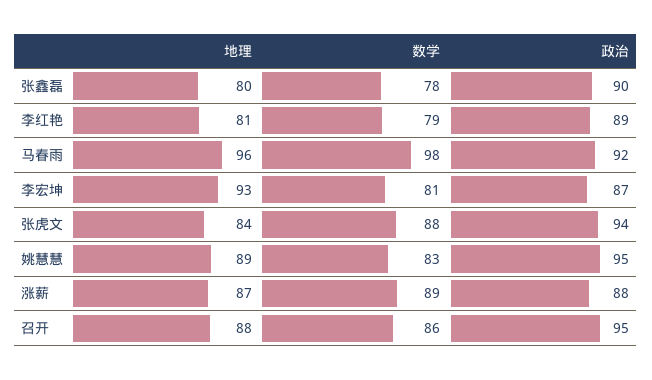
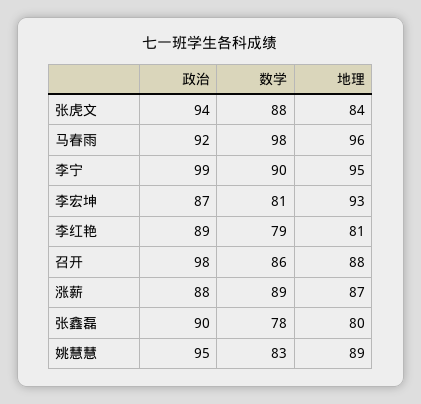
政治, 召开: 95 -> 98
政治, 李宁: none -> 99
数学, 李宁: none -> 90
地理, 李宁: none -> 95

